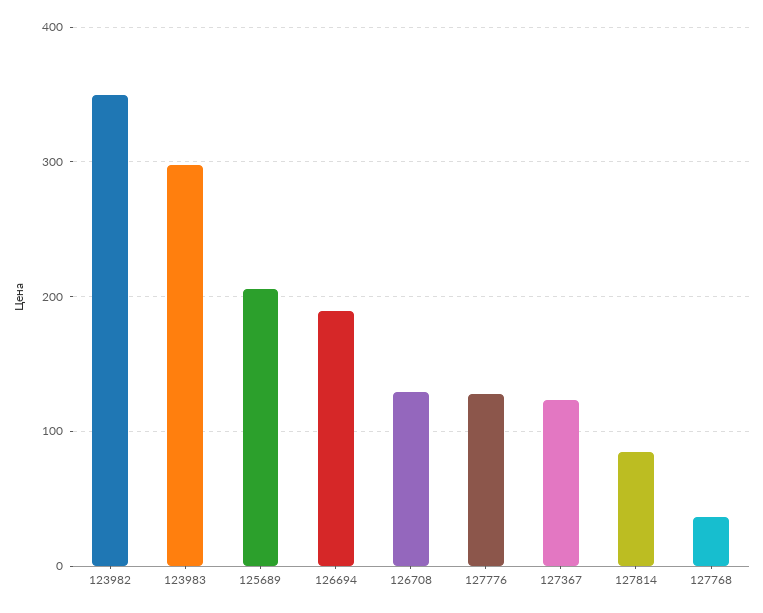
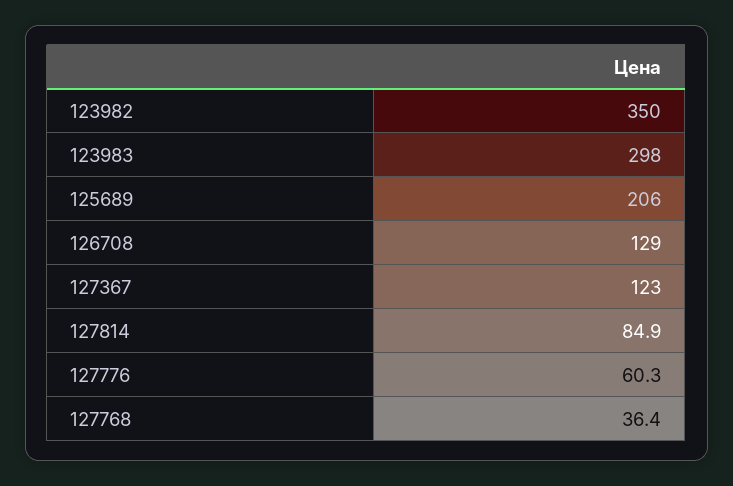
126694: 190 -> none
127776: 130 -> 60.3

